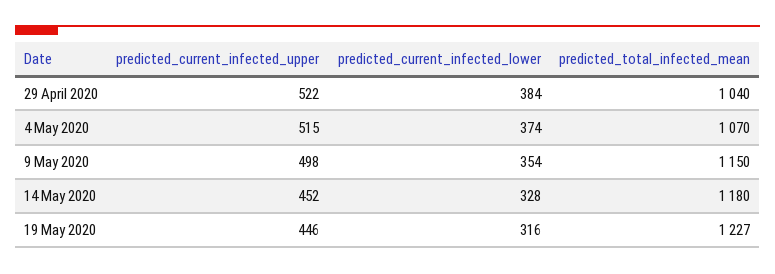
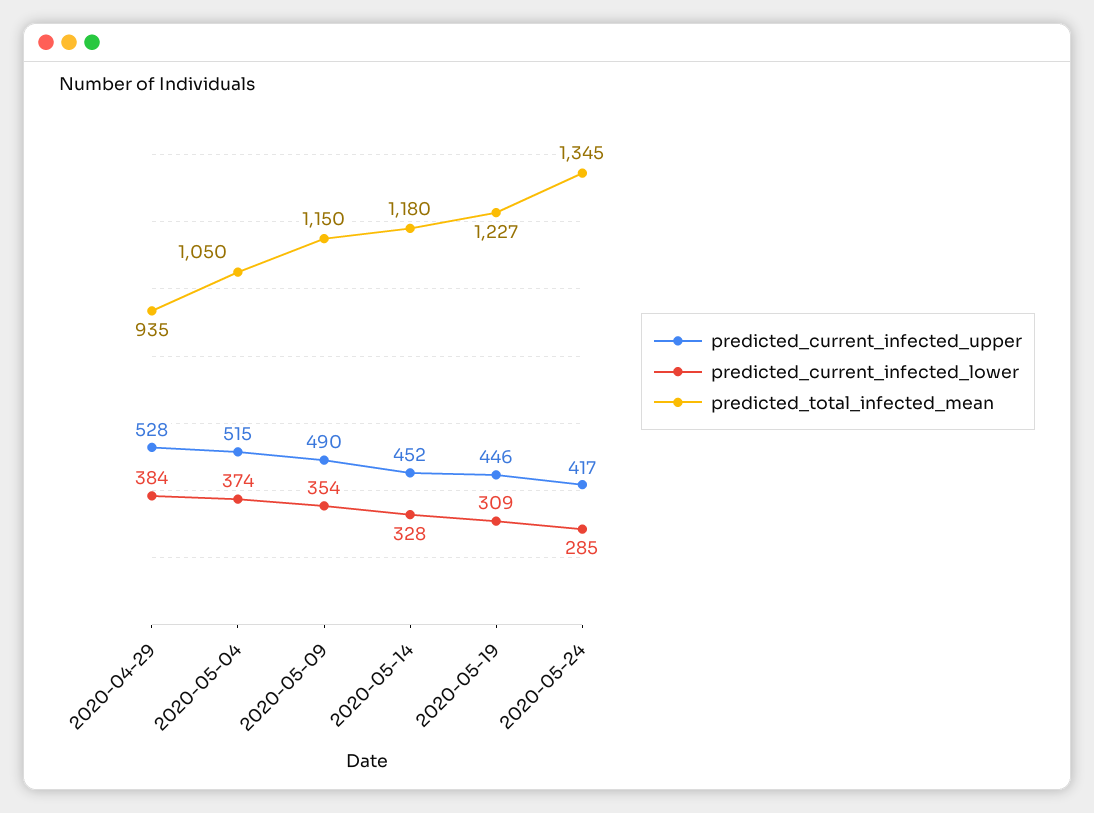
predicted_current_infected_upper, 29 April 2020: 522 -> 528
predicted_total_infected_mean, 29 April 2020: 1040 -> 935
predicted_total_infected_mean, 4 May 2020: 1070 -> 1050
predicted_current_infected_upper, 9 May 2020: 498 -> 490
predicted_current_infected_lower, 19 May 2020: 316 -> 309
predicted_current_infected_upper, 2020-05-24: none -> 417
predicted_current_infected_lower, 2020-05-24: none -> 285
predicted_total_infected_mean, 2020-05-24: none -> 1345

